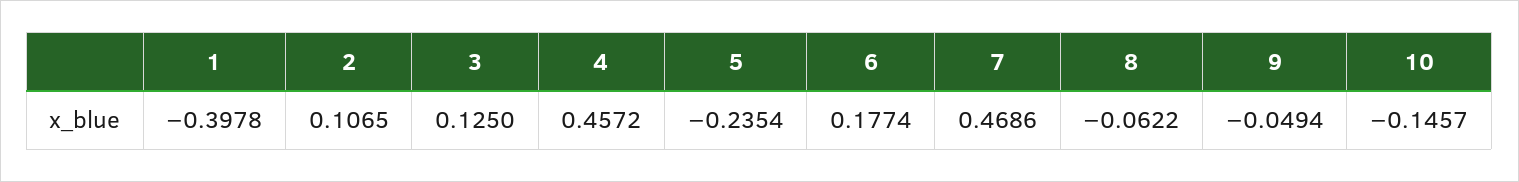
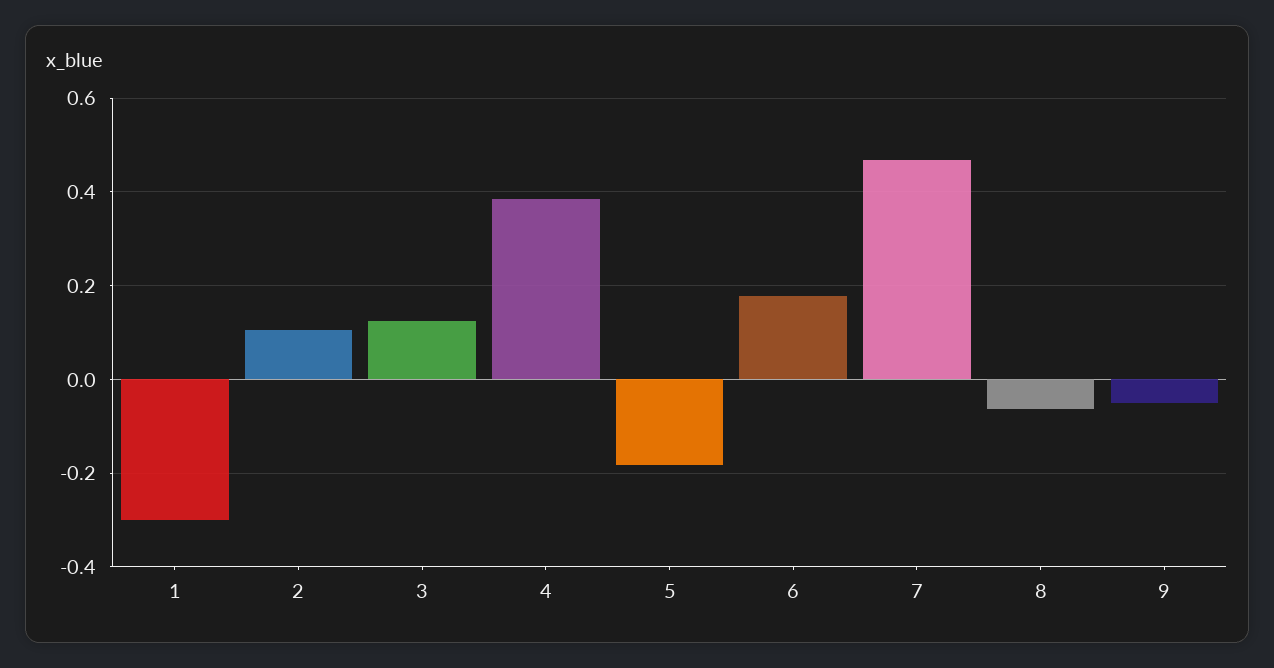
1: -0.3978 -> -0.3
4: 0.4572 -> 0.38
5: -0.2354 -> -0.18
10: -0.1457 -> none

